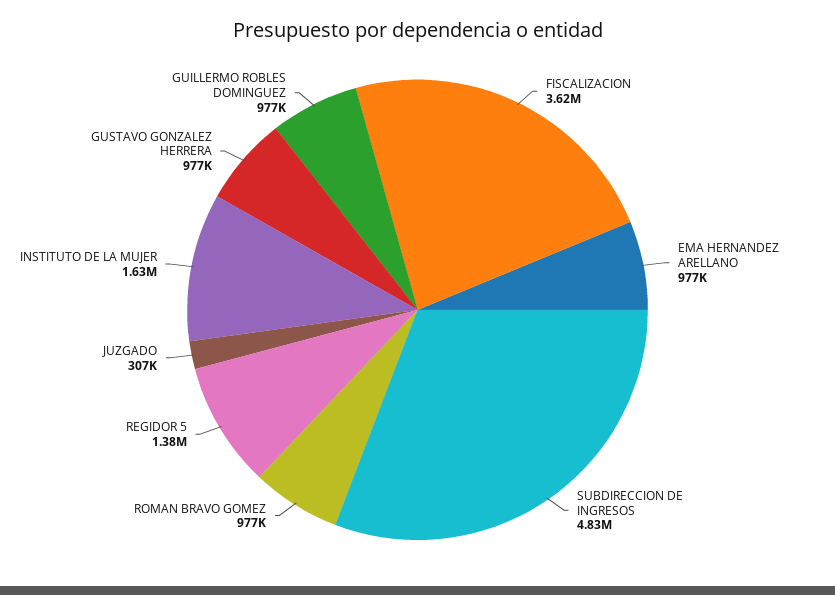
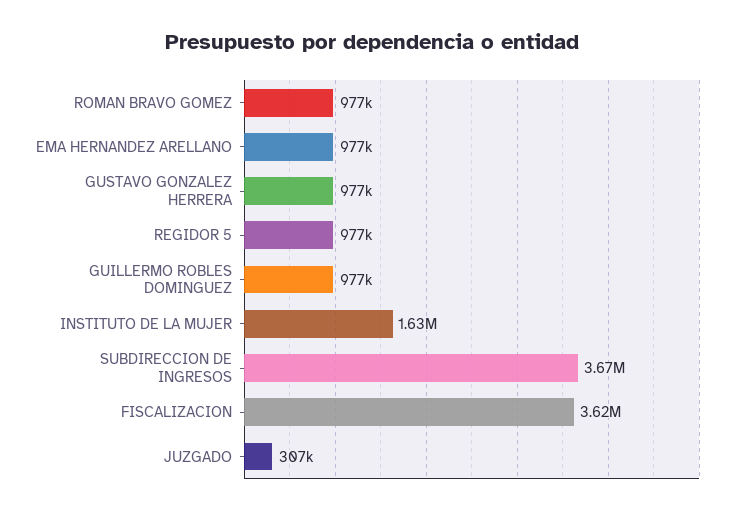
SUBDIRECCION DE INGRESOS: 4830000 -> 3670000
REGIDOR 5: 1380000 -> 977000

